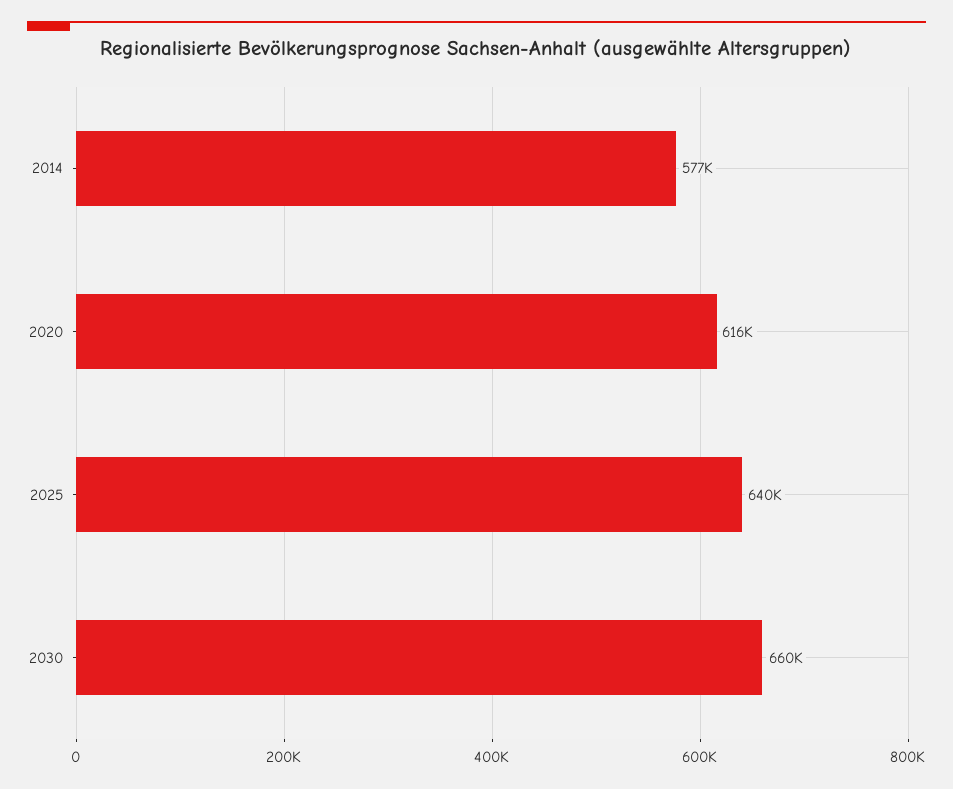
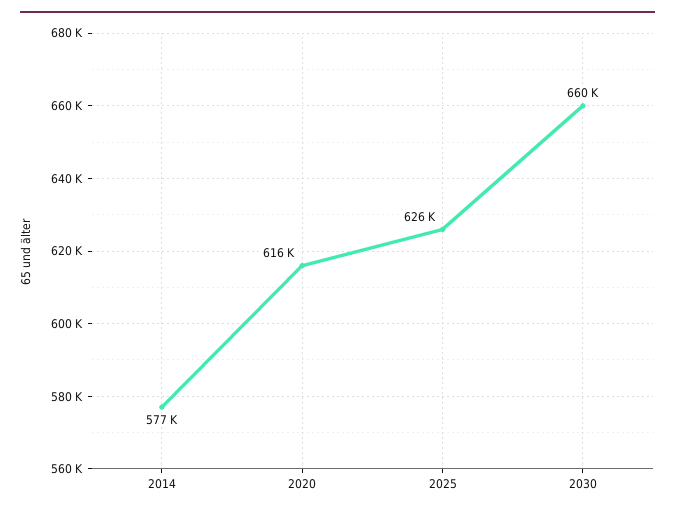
2025: 640000 -> 626000

